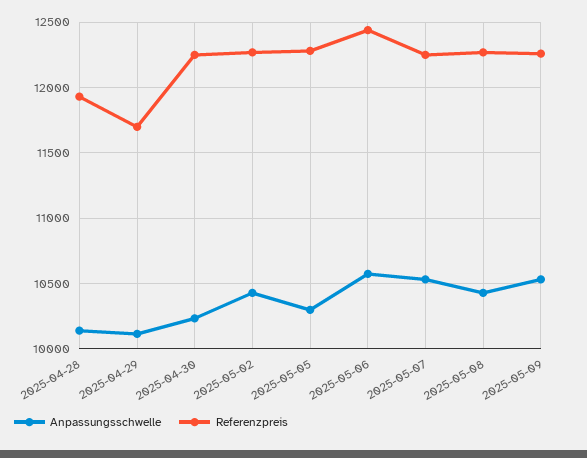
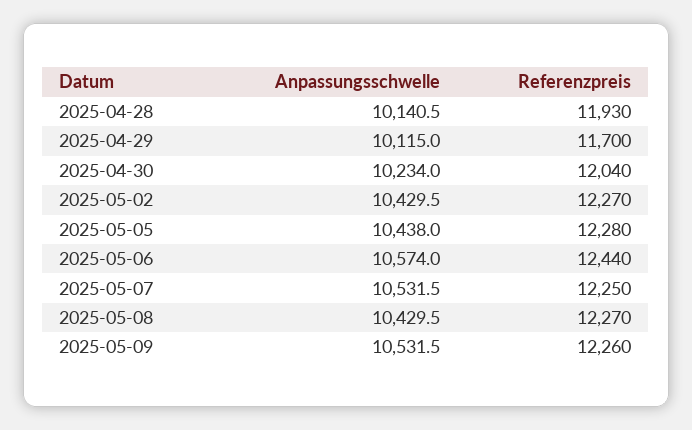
Referenzpreis, 2025-04-30: 12250 -> 12040
Anpassungsschwelle, 2025-05-05: 10300 -> 10438

